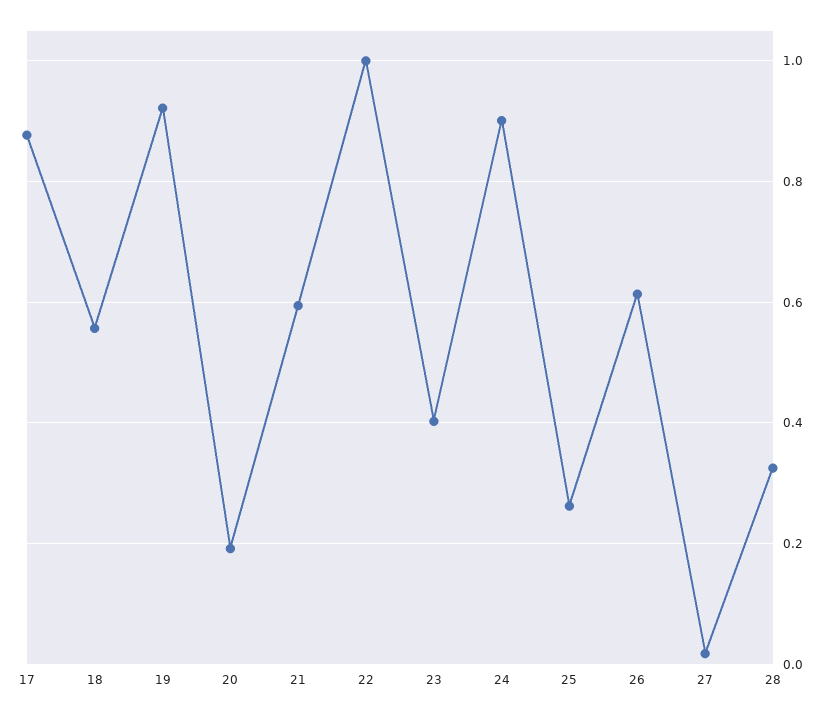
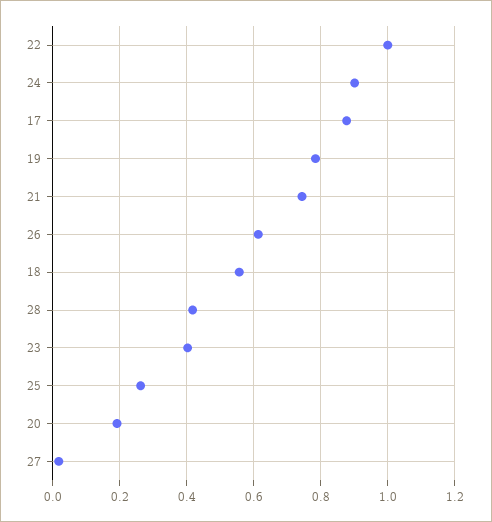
19: 0.92 -> 0.78
21: 0.6 -> 0.74
28: 0.32 -> 0.42

